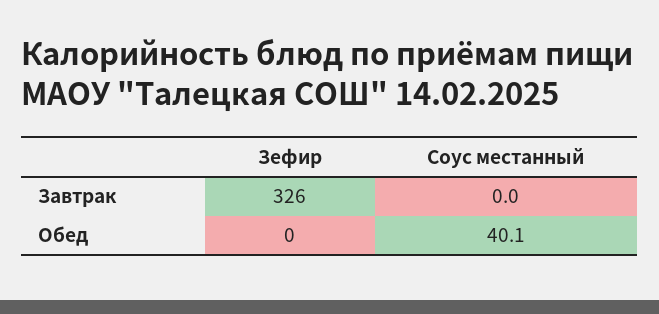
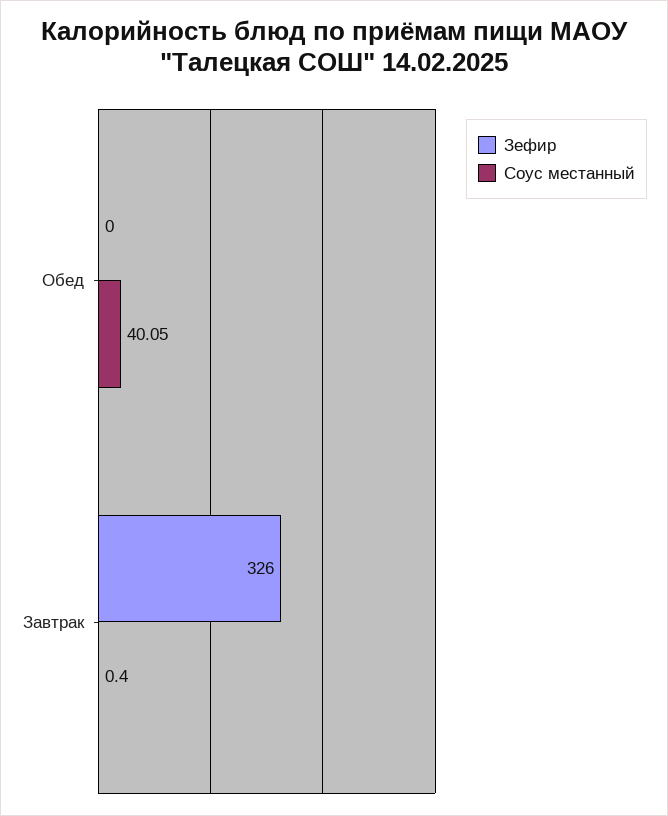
Соус местанный, Завтрак: 0 -> 0.4

